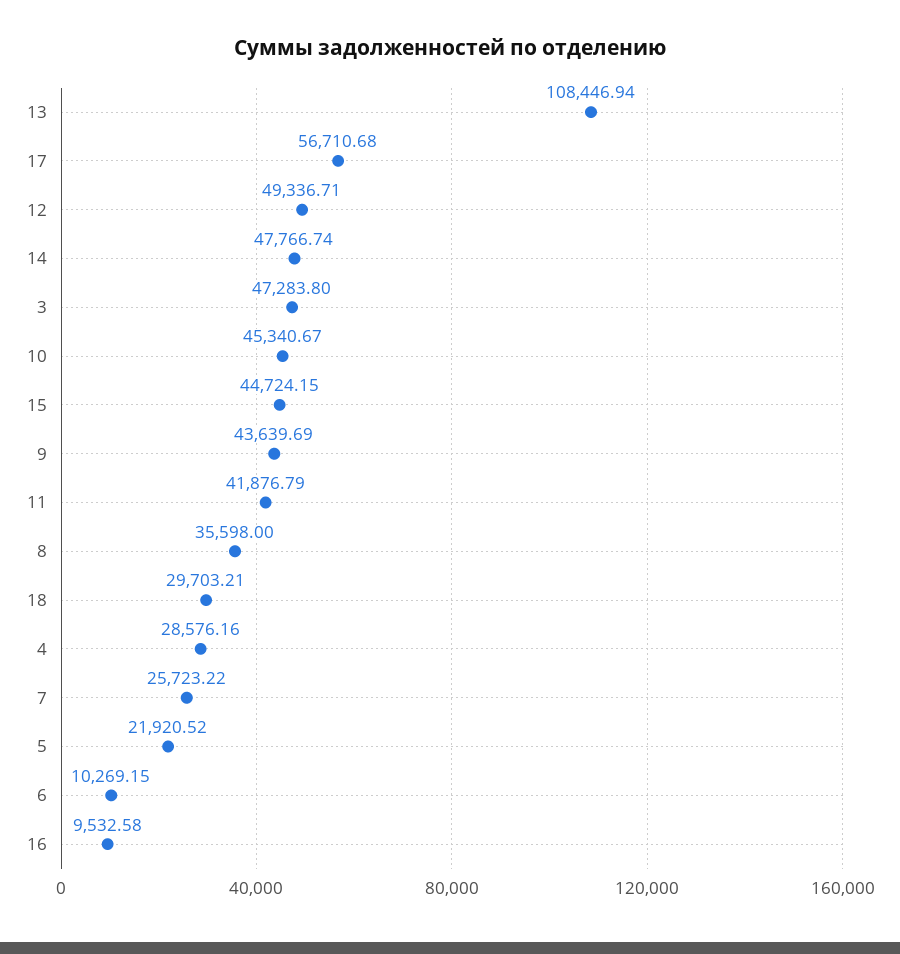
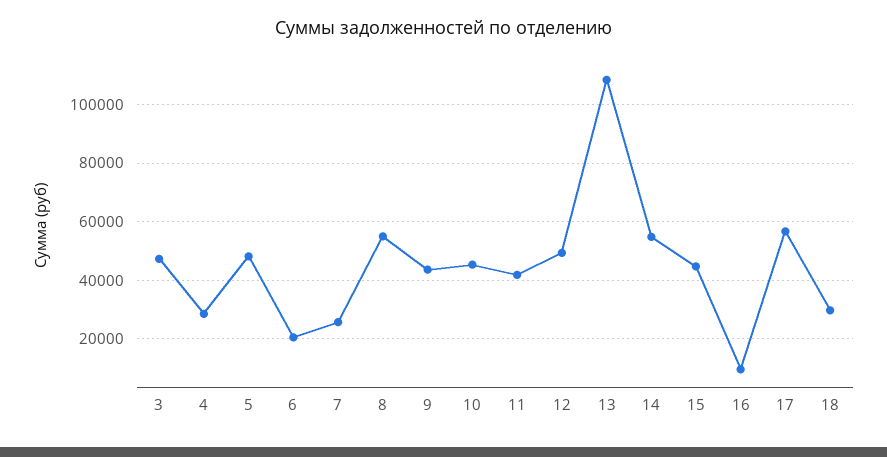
14: 47766.74 -> 55000
8: 35598 -> 55000
5: 21920.52 -> 47500
6: 10269.15 -> 20000

